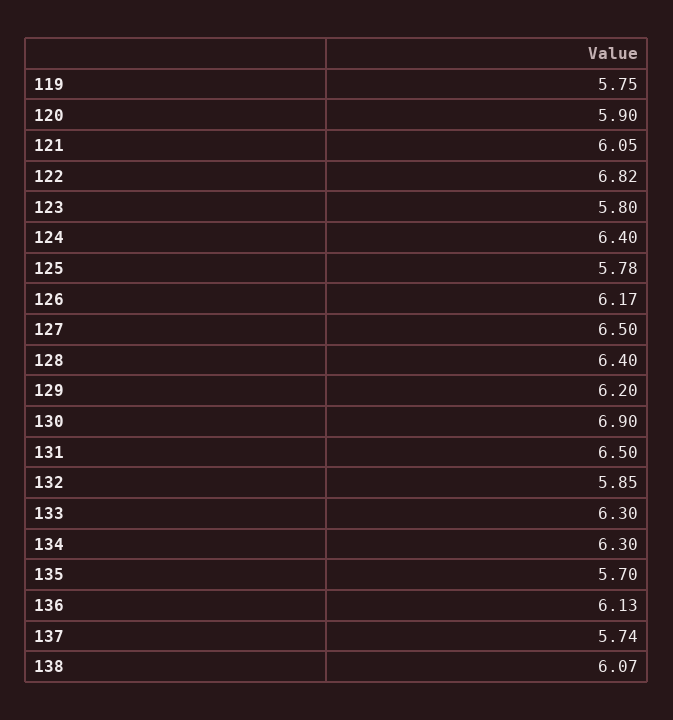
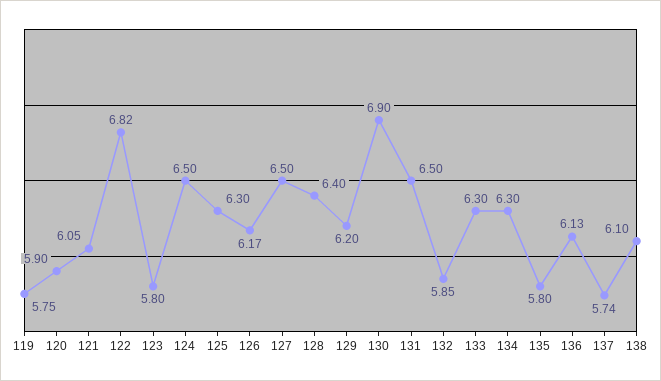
124: 6.4 -> 6.5
125: 5.78 -> 6.3
135: 5.7 -> 5.8
138: 6.07 -> 6.1

